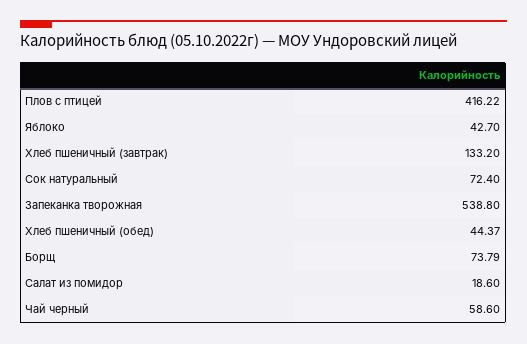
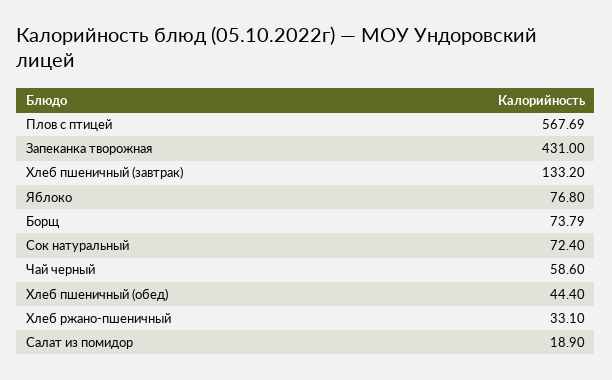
Плов с птицей: 416.22 -> 567.69
Яблоко: 42.7 -> 76.8
Запеканка творожная: 538.8 -> 431
Хлеб пшеничный (обед): 44.37 -> 44.4
Салат из помидор: 18.6 -> 18.9
Хлеб ржано-пшеничный: none -> 33.1

